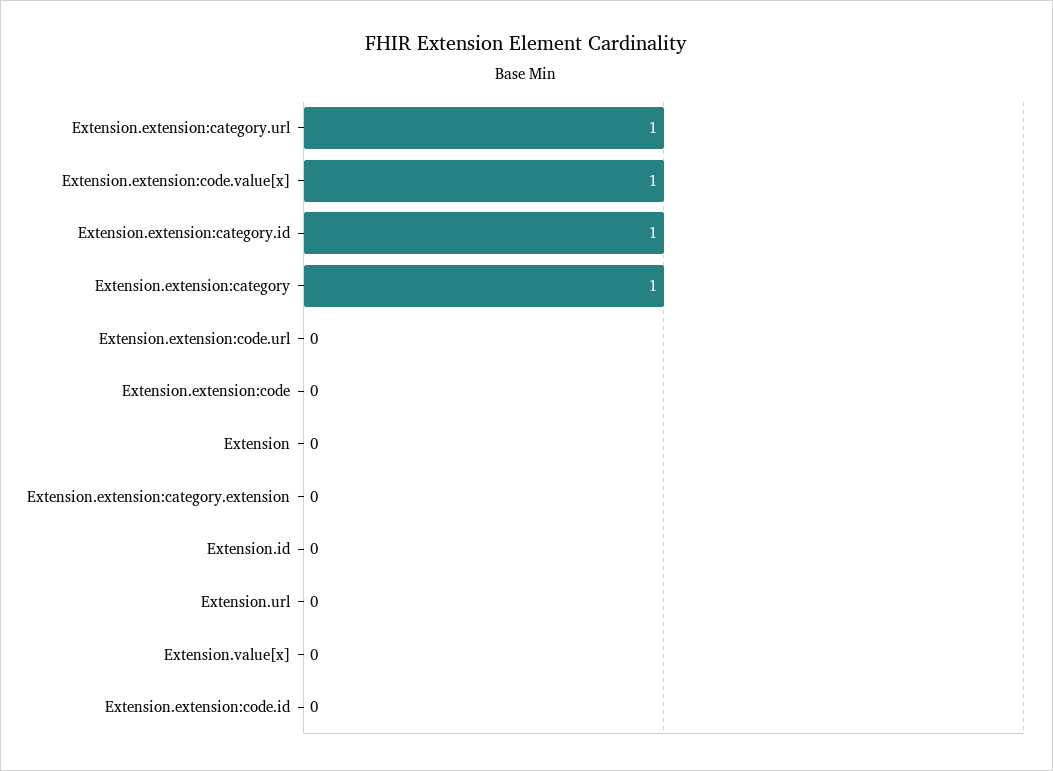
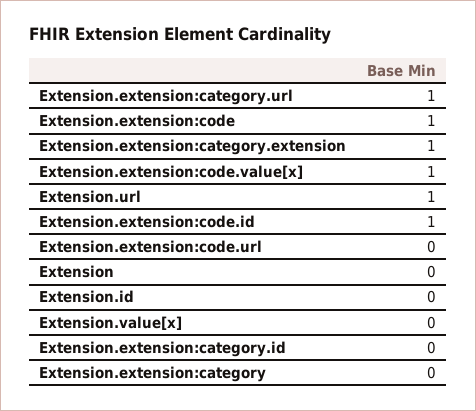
Extension.extension:category.id: 1 -> 0
Extension.extension:category: 1 -> 0
Extension.extension:code: 0 -> 1
Extension.extension:category.extension: 0 -> 1
Extension.url: 0 -> 1
Extension.extension:code.id: 0 -> 1

